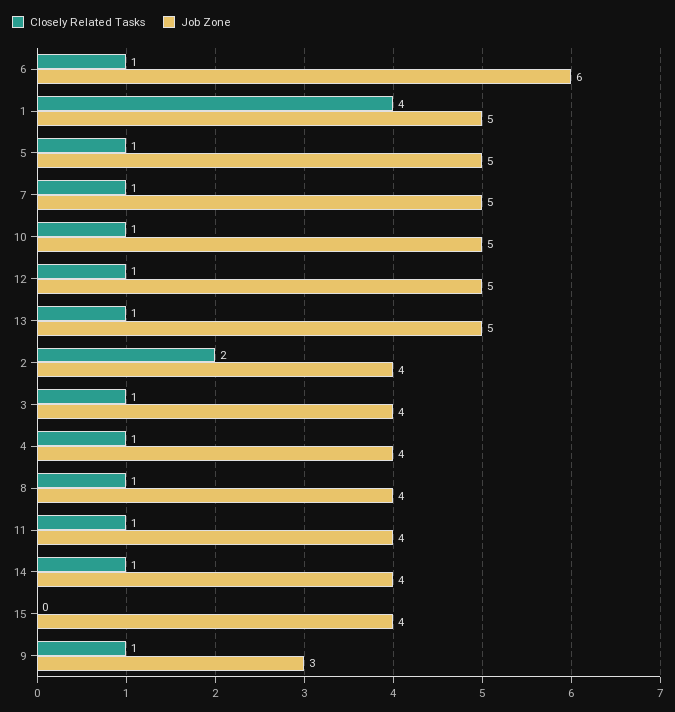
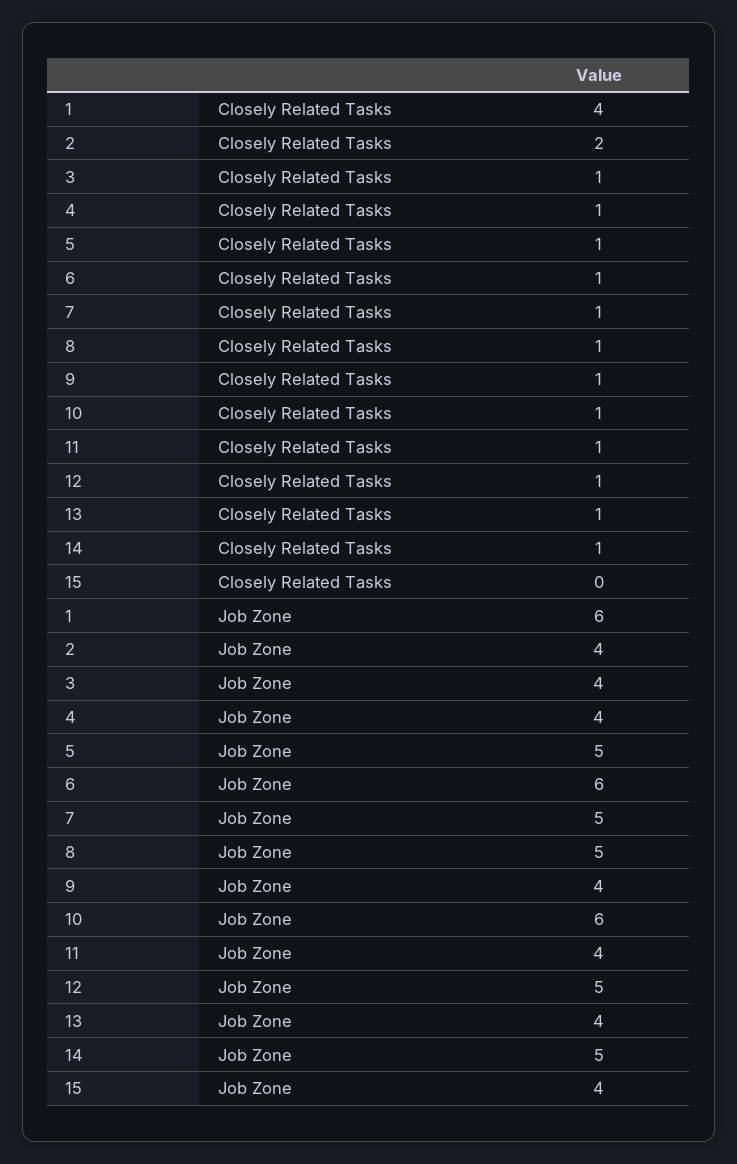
Job Zone, 1: 5 -> 6
Job Zone, 10: 5 -> 6
Job Zone, 13: 5 -> 4
Job Zone, 8: 4 -> 5
Job Zone, 14: 4 -> 5
Job Zone, 9: 3 -> 4

